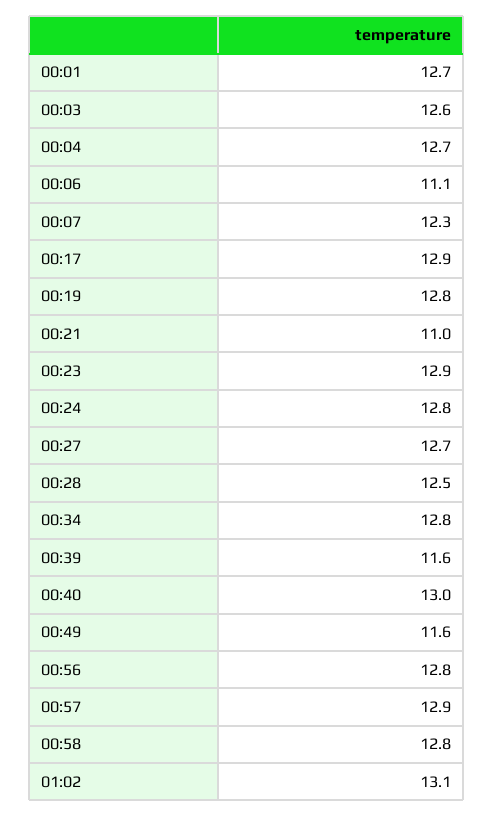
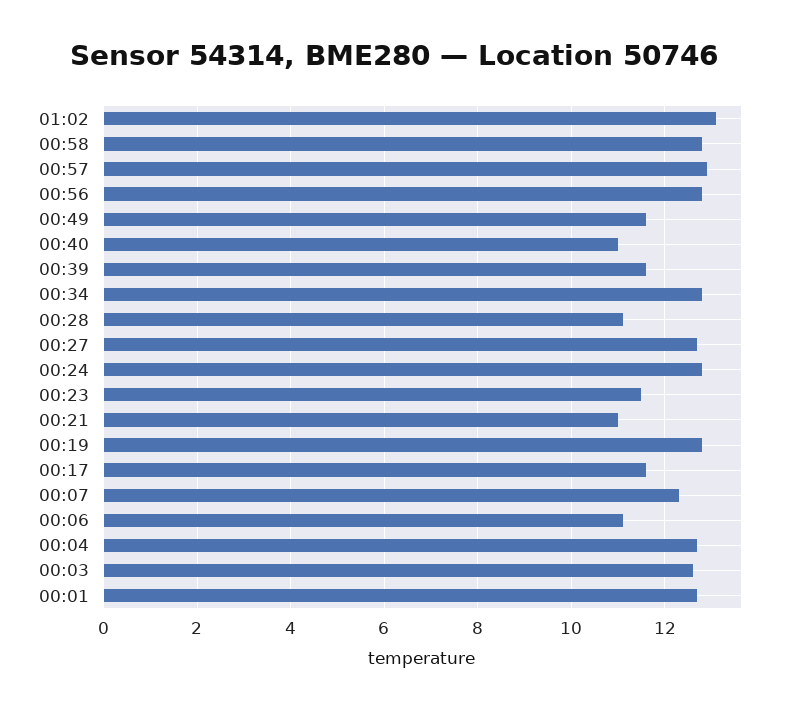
00:17: 12.9 -> 11.5
00:23: 12.9 -> 11.5
00:28: 12.5 -> 11
00:40: 13 -> 11

